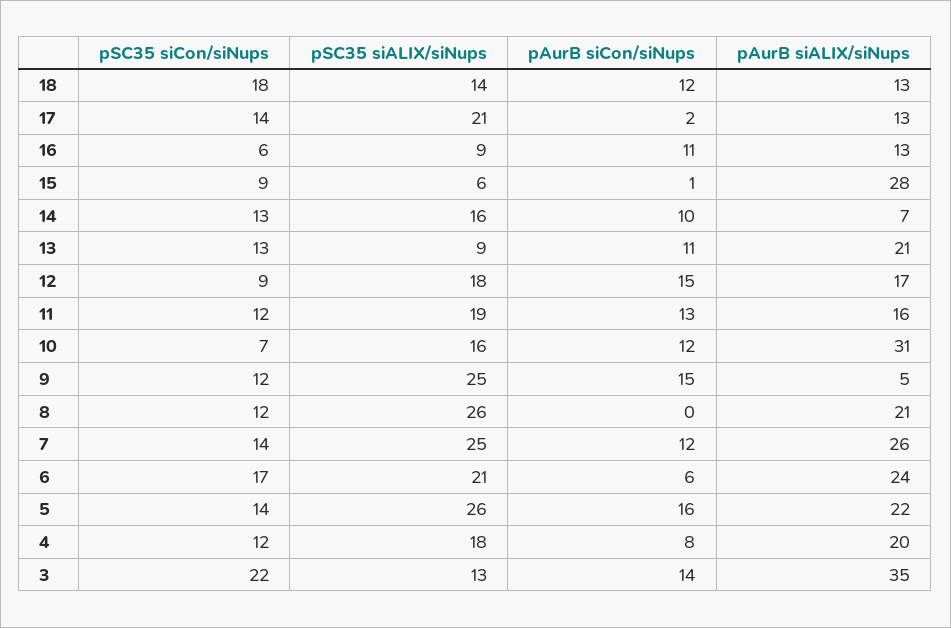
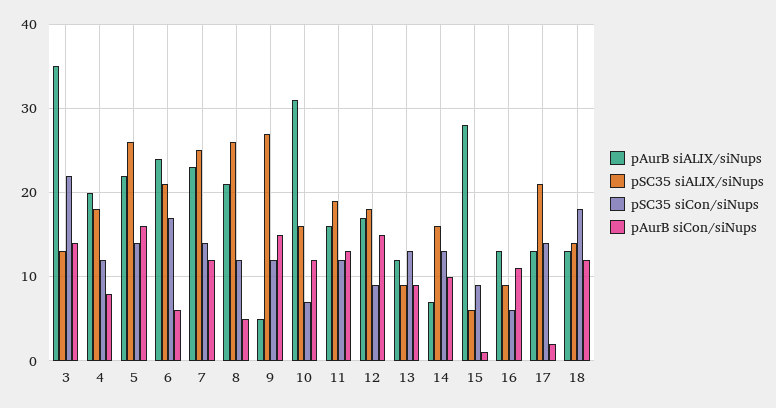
pAurB siCon/siNups, 13: 11 -> 9
pAurB siALIX/siNups, 13: 21 -> 12
pSC35 siALIX/siNups, 9: 25 -> 27
pAurB siCon/siNups, 8: 0 -> 5
pAurB siALIX/siNups, 7: 26 -> 23

